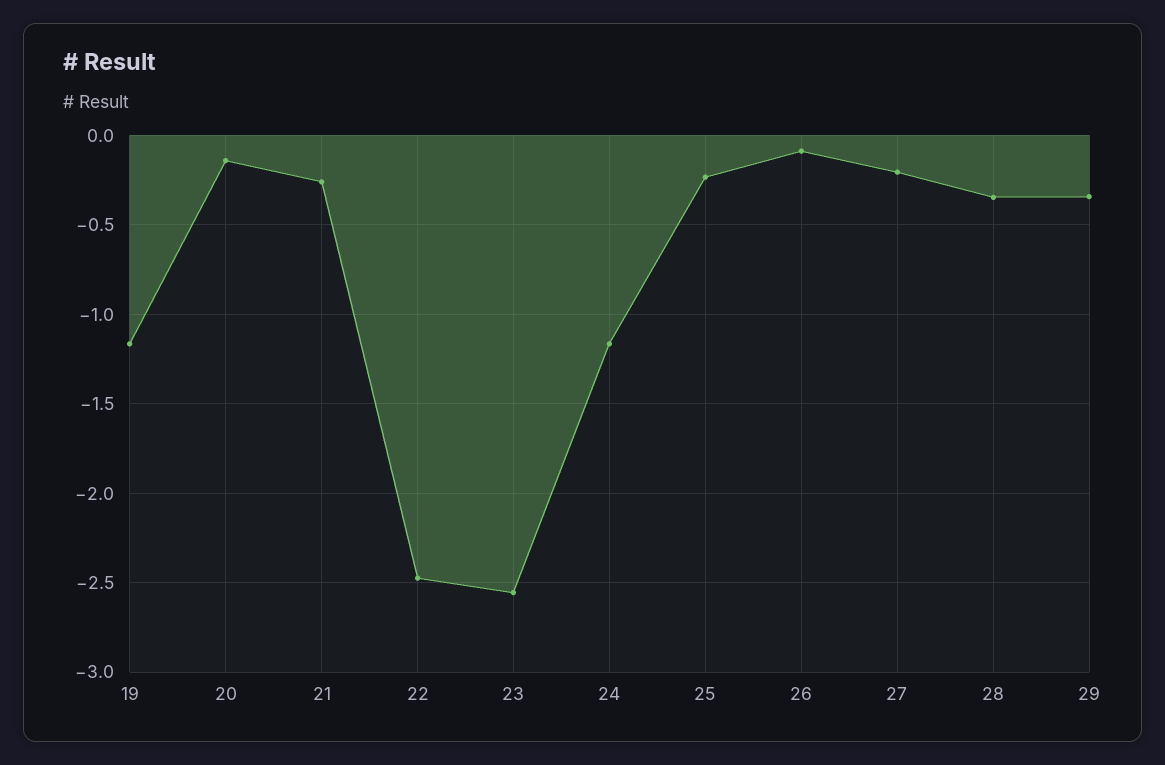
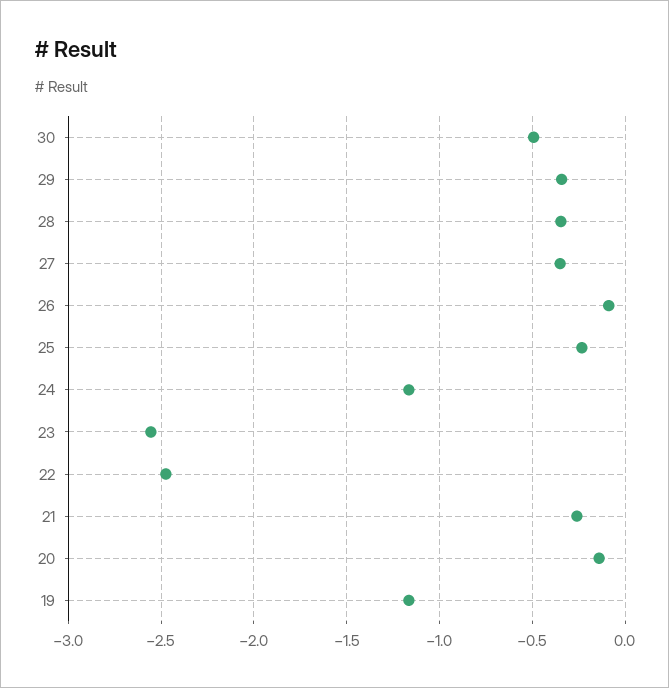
27: -0.2 -> -0.35
30: none -> -0.5

